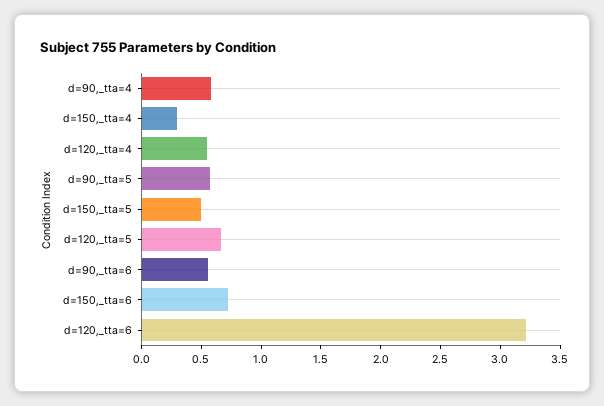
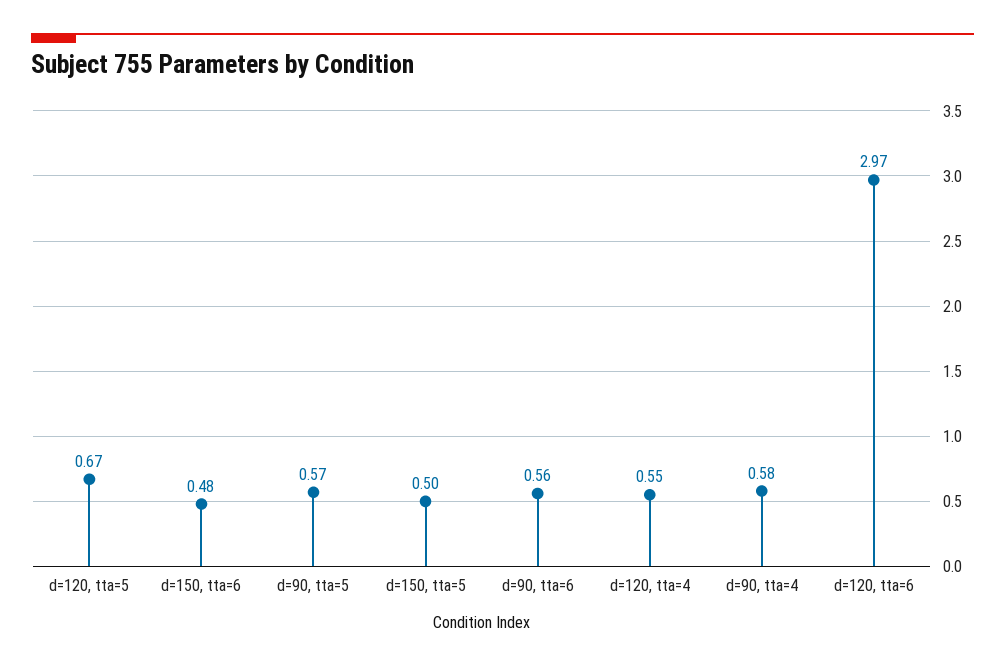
d=150,_tta=4: 0.3 -> none
d=150,_tta=6: 0.7 -> 0.48
d=120,_tta=6: 3.2 -> 2.97

